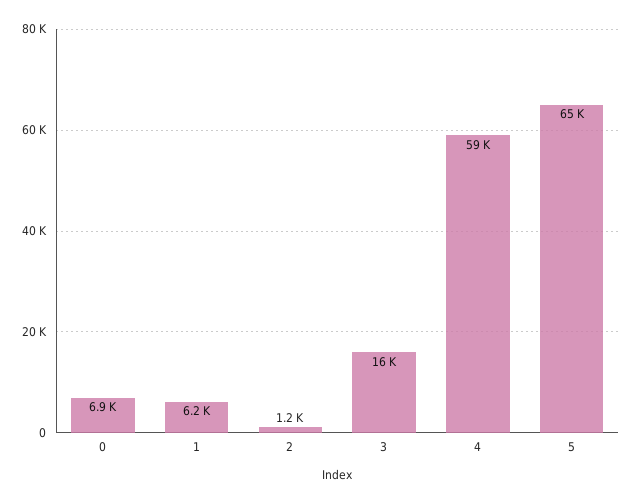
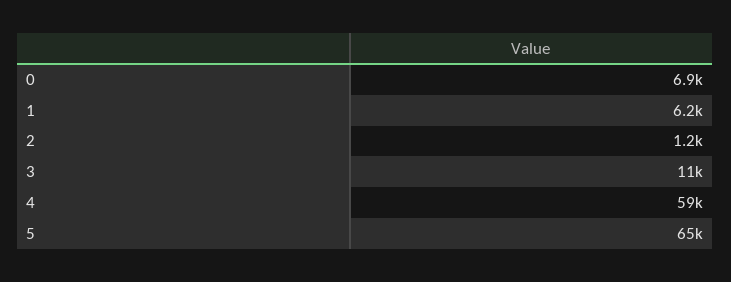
3: 16000 -> 11000

